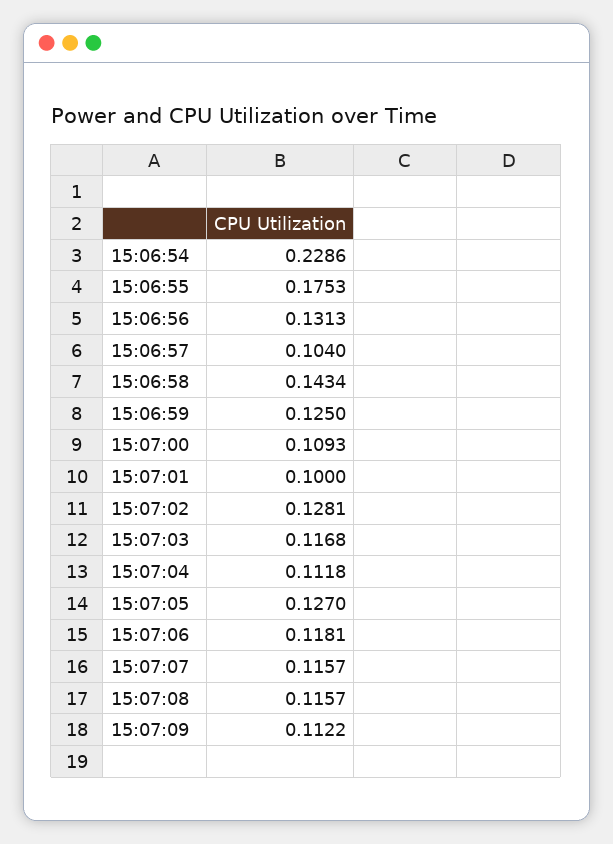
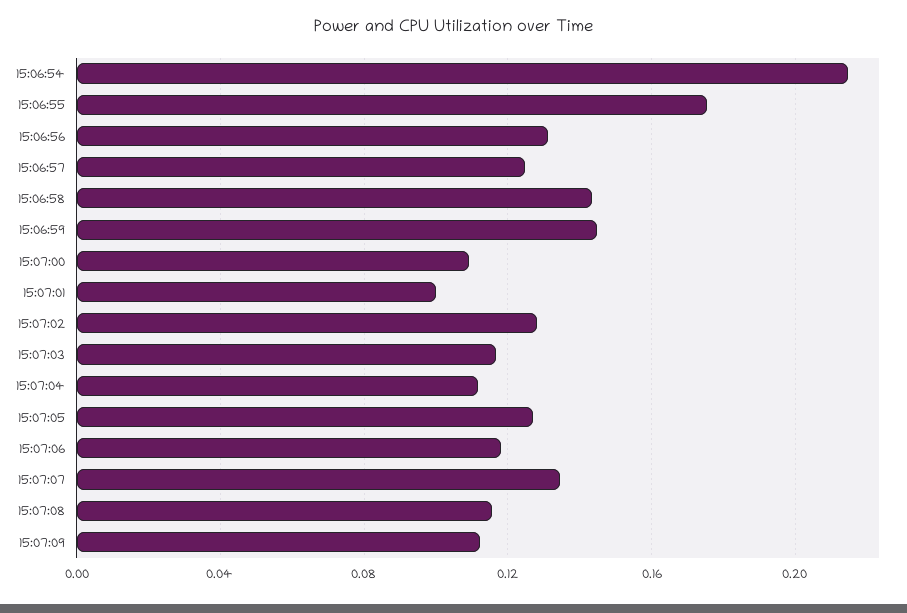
15:06:54: 0.2286 -> 0.215
15:06:57: 0.104 -> 0.125
15:06:59: 0.125 -> 0.145
15:07:07: 0.1157 -> 0.135

